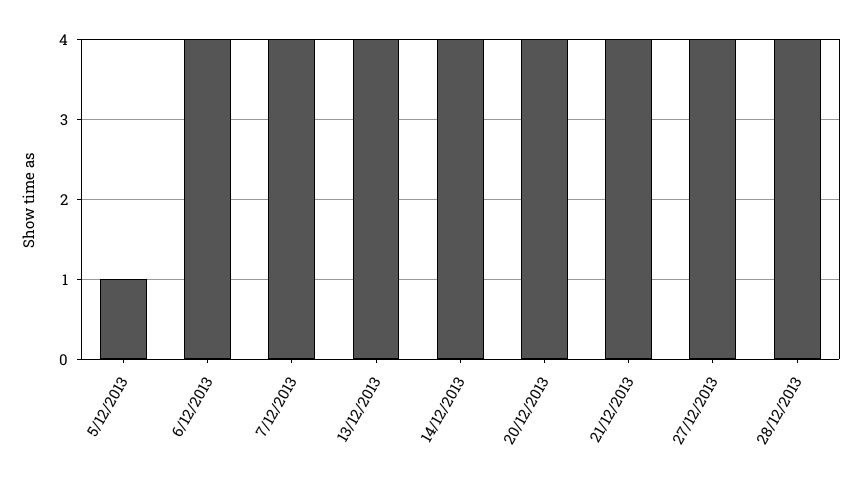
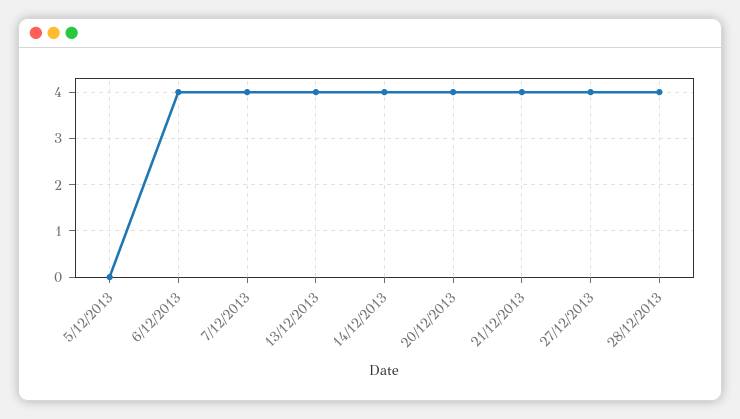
5/12/2013: 1 -> 0

